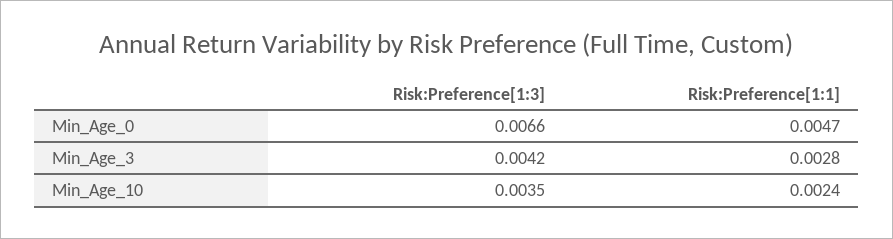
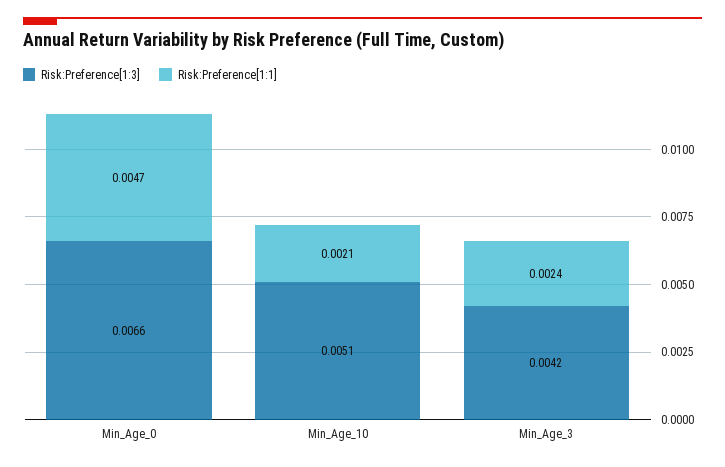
Risk:Preference[1:1], Min_Age_3: 0.0028 -> 0.0024
Risk:Preference[1:3], Min_Age_10: 0.0035 -> 0.0051
Risk:Preference[1:1], Min_Age_10: 0.0024 -> 0.0021

